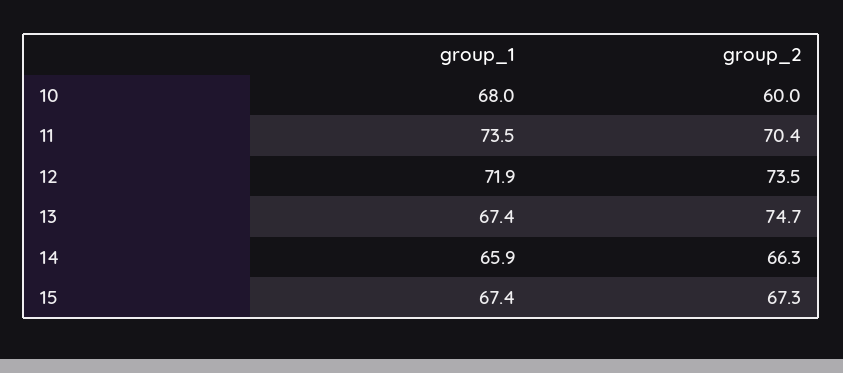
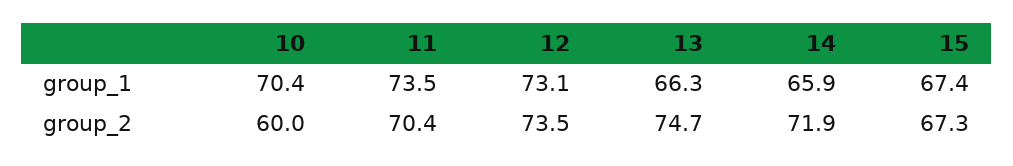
group_1, 10: 68 -> 70.4
group_1, 12: 71.9 -> 73.1
group_1, 13: 67.4 -> 66.3
group_2, 14: 66.3 -> 71.9

